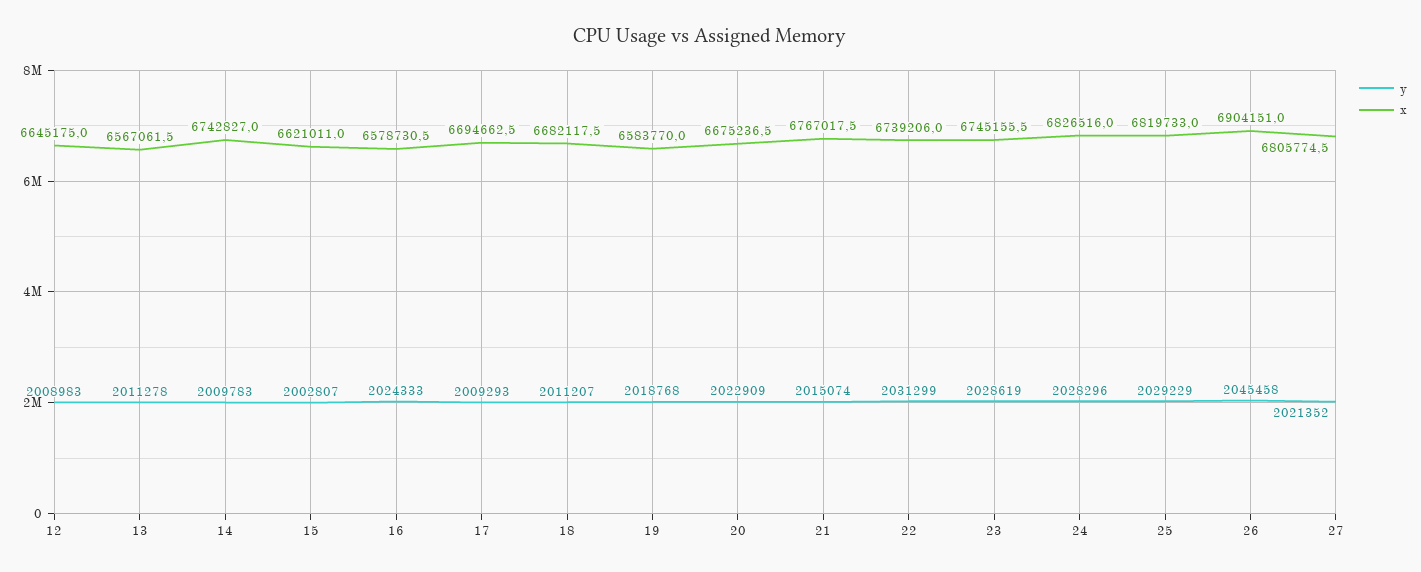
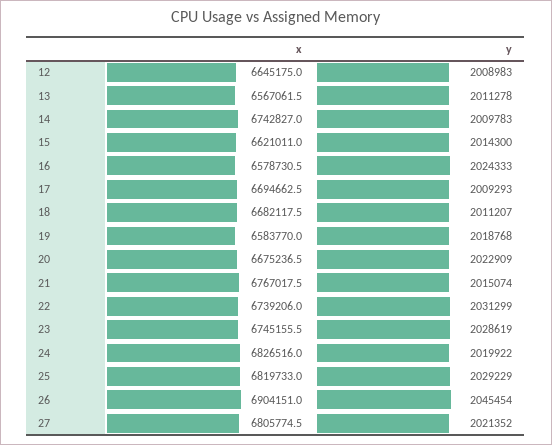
y, 15: 2002807 -> 2014300
y, 24: 2028296 -> 2019922
y, 26: 2045458 -> 2045454

